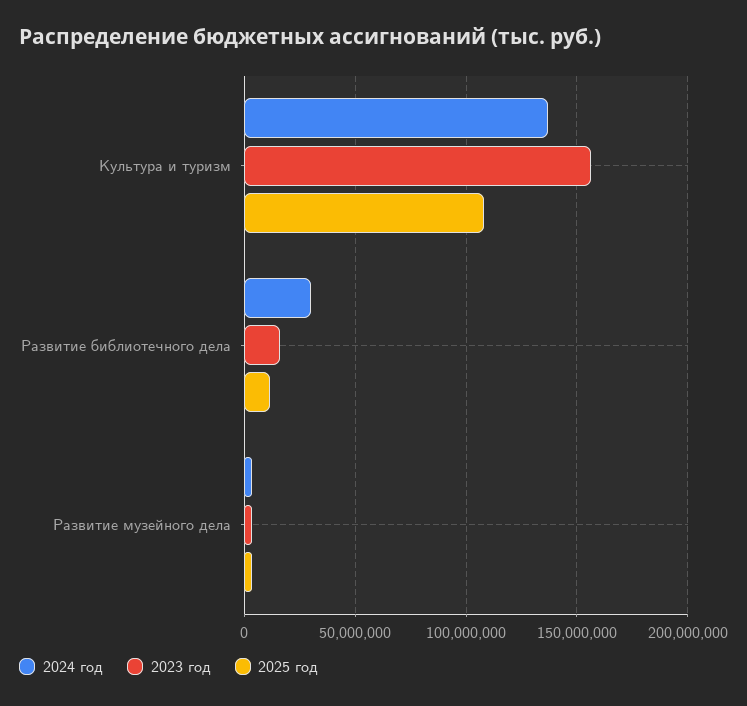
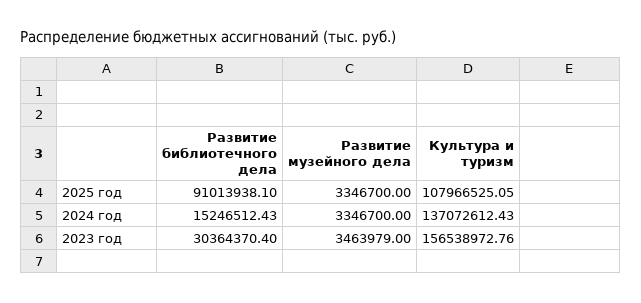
2024 год, Развитие библиотечного дела: 30000000 -> 15246512.43
2023 год, Развитие библиотечного дела: 15000000 -> 30364370.4
2025 год, Развитие библиотечного дела: 10000000 -> 91013938.1

